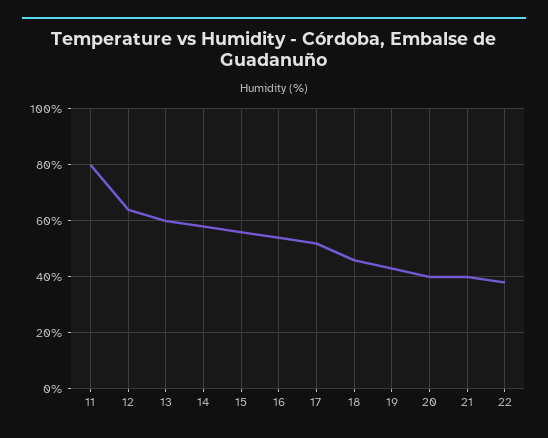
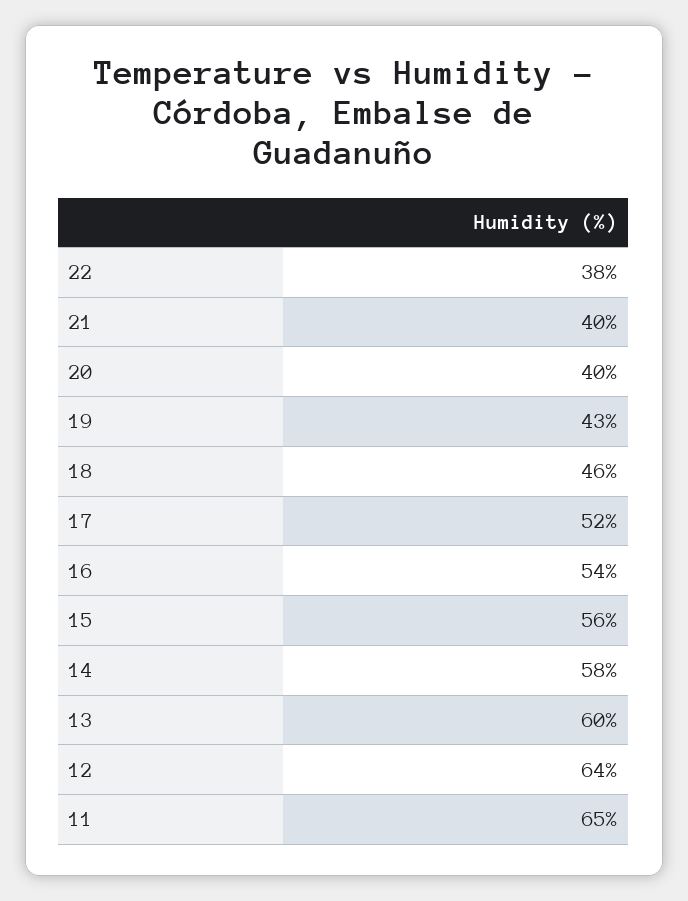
11: 80 -> 65

